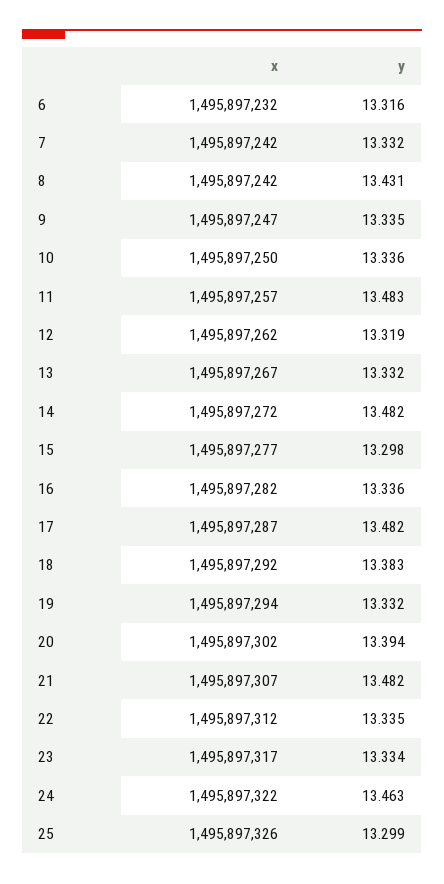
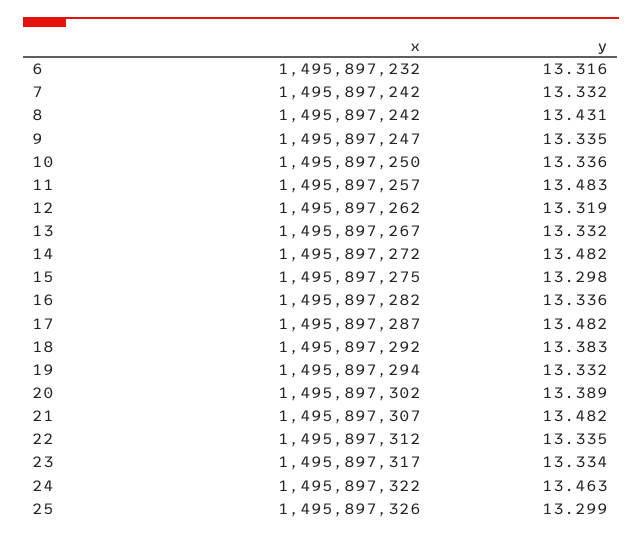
x, 15: 1495897277 -> 1495897275
y, 20: 13.394 -> 13.389

